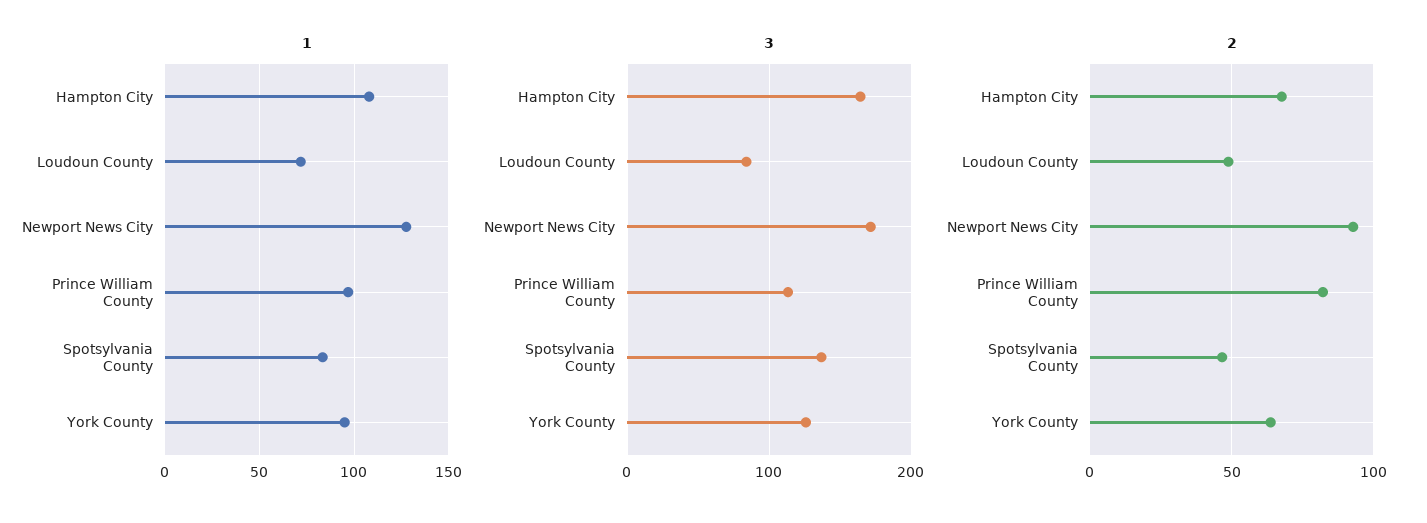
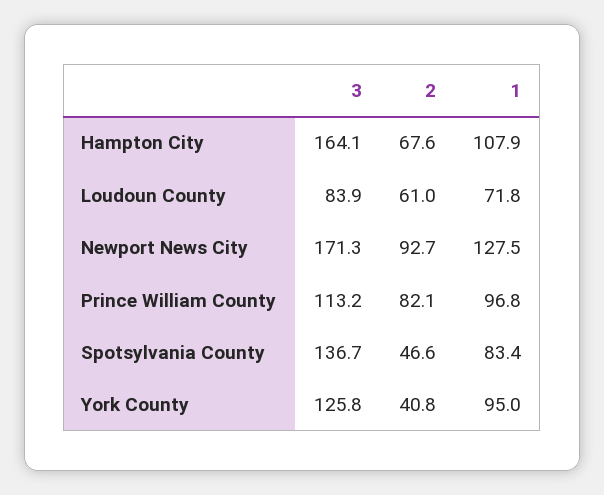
2, Loudoun County: 50 -> 61
2, York County: 65 -> 40.8

